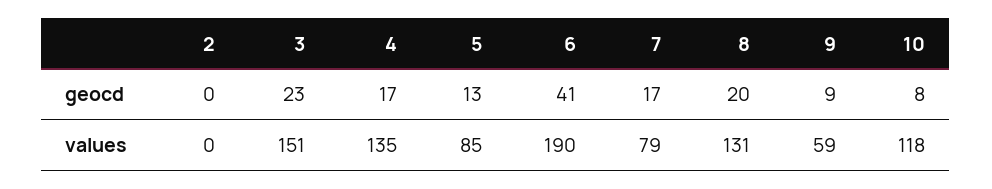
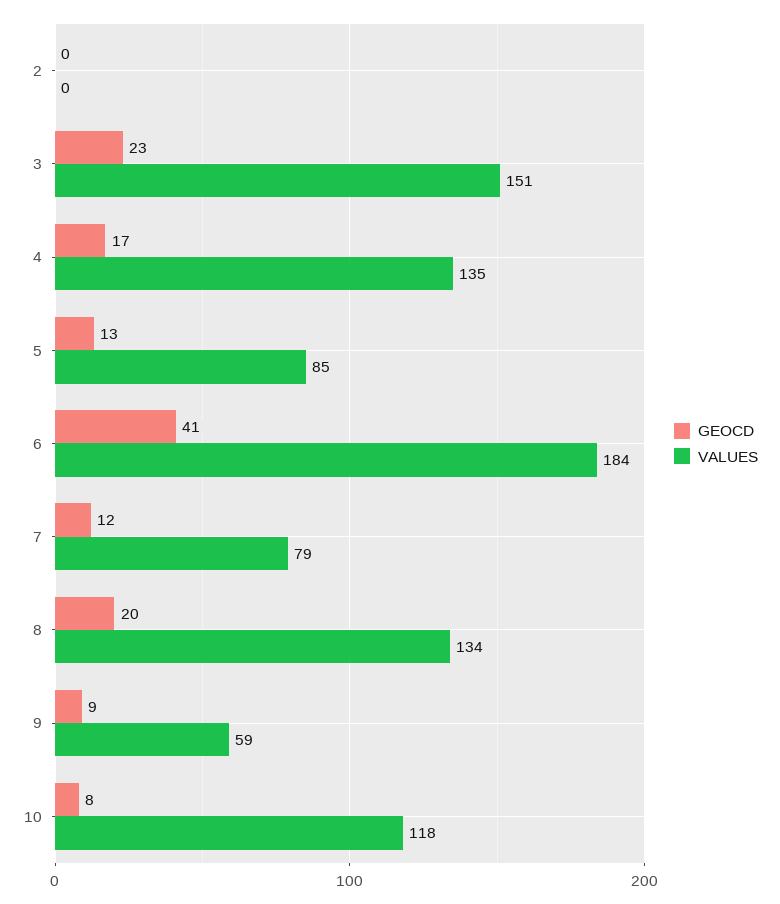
geocd, 7: 17 -> 12
values, 6: 190 -> 184
values, 8: 131 -> 134

